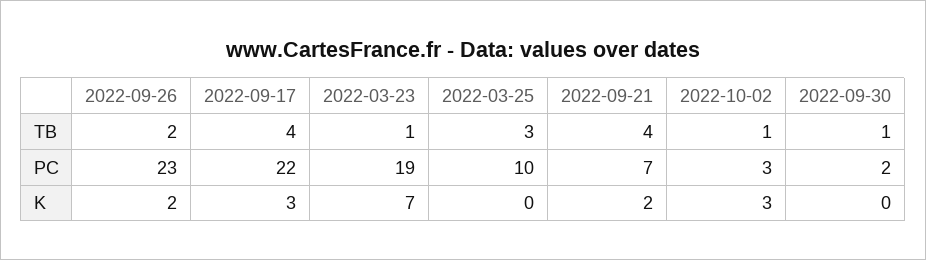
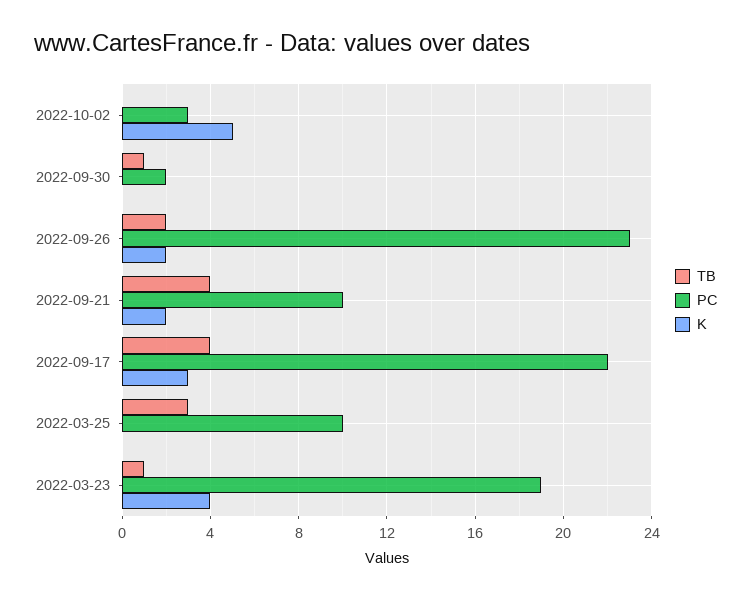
TB, 2022-10-02: 1 -> 0
PC, 2022-09-21: 7 -> 10
K, 2022-03-23: 7 -> 4
K, 2022-10-02: 3 -> 5

